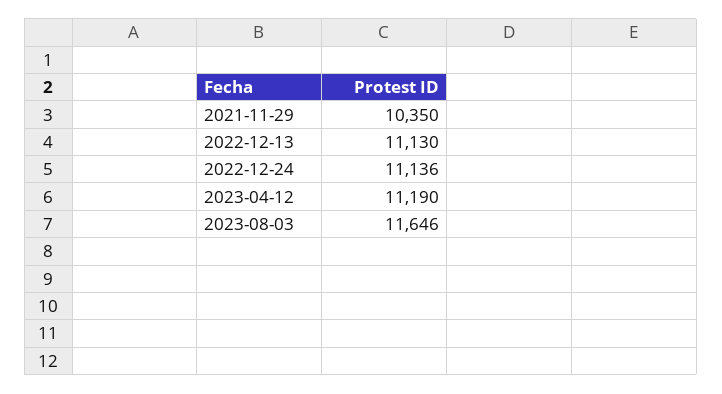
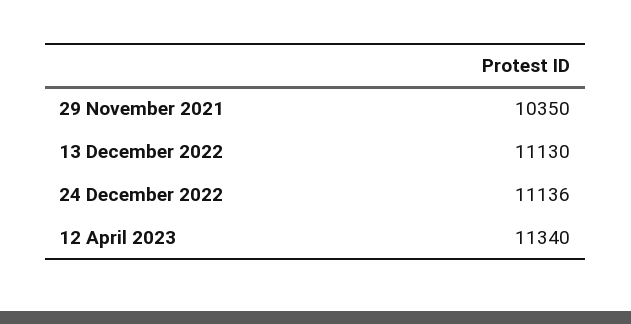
2023-04-12: 11190 -> 11340
2023-08-03: 11646 -> none

